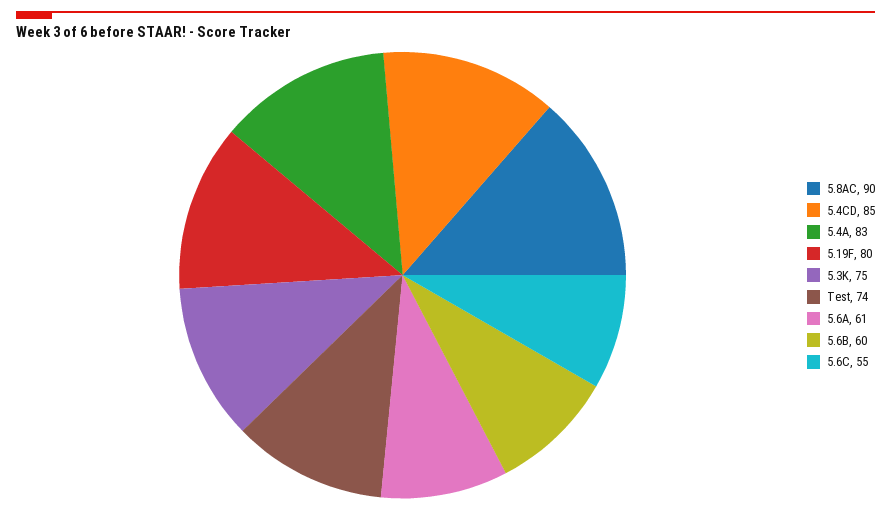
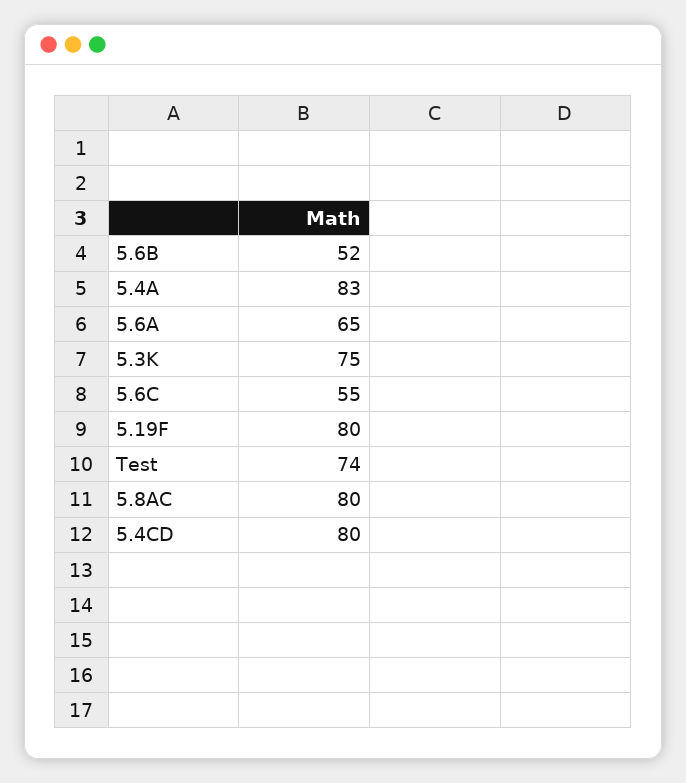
5.8AC: 90 -> 80
5.4CD: 85 -> 80
5.6A: 61 -> 65
5.6B: 60 -> 52

